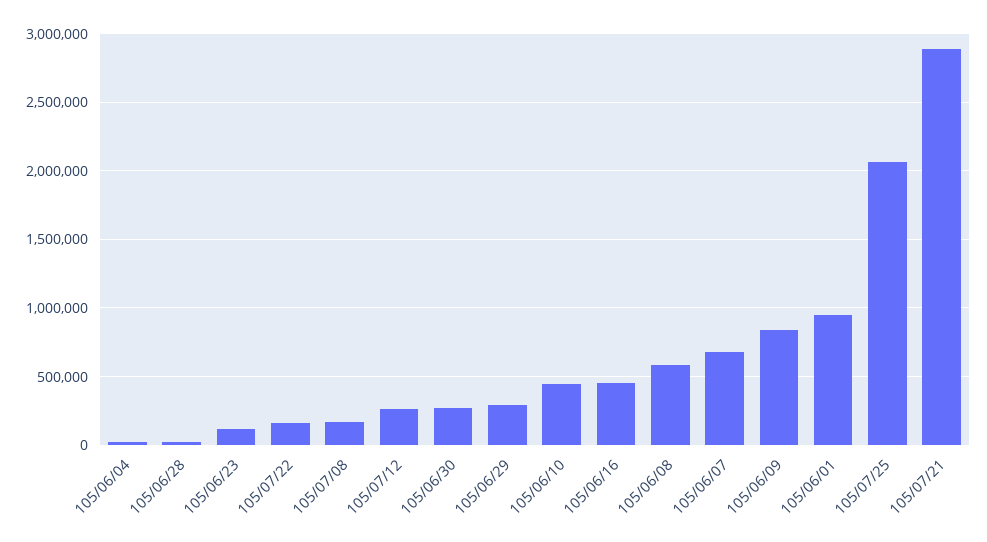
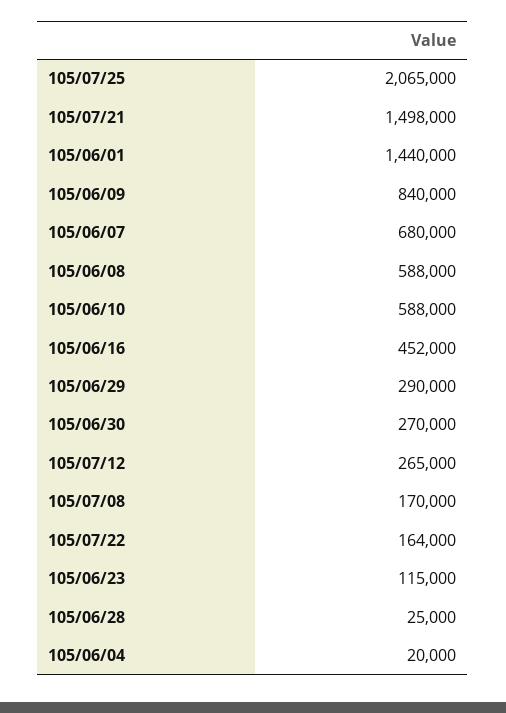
105/06/10: 450000 -> 588000
105/06/01: 950000 -> 1440000
105/07/21: 2900000 -> 1498000

